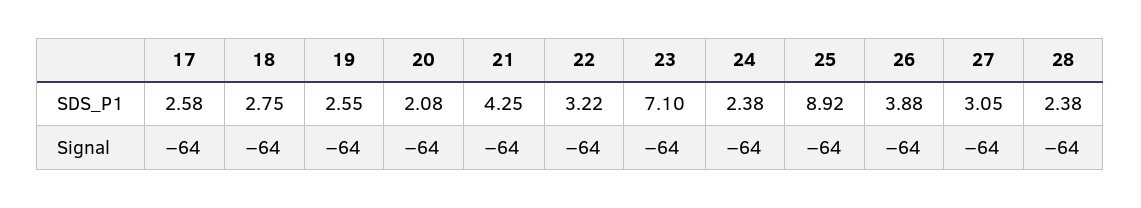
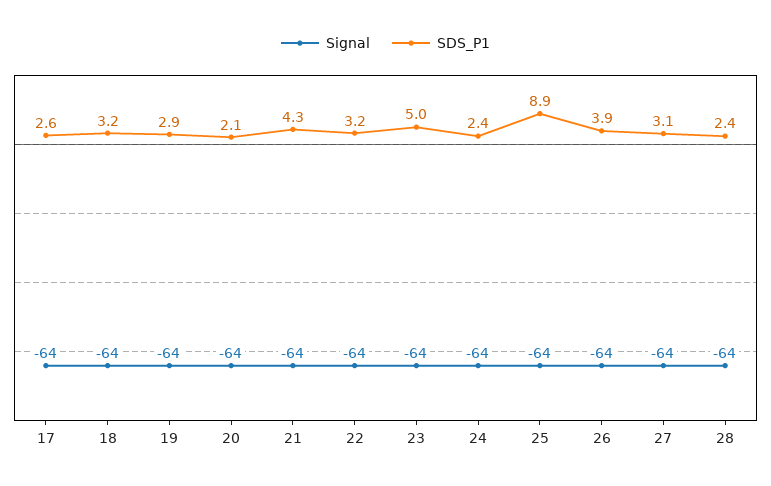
SDS_P1, 18: 2.75 -> 3.2
SDS_P1, 19: 2.55 -> 2.9
SDS_P1, 23: 7.1 -> 5

